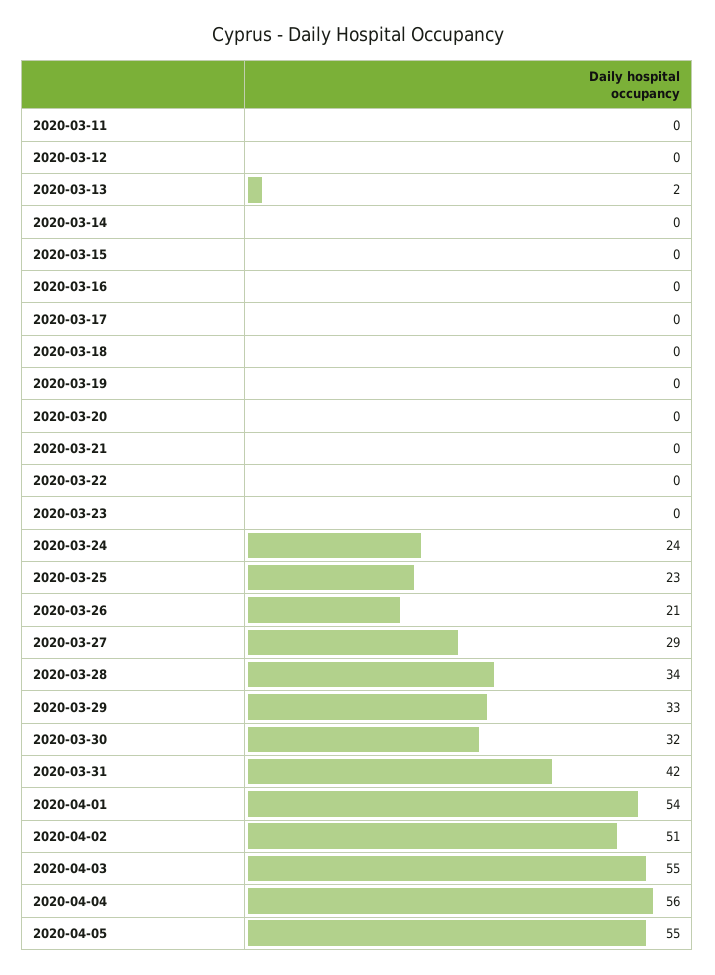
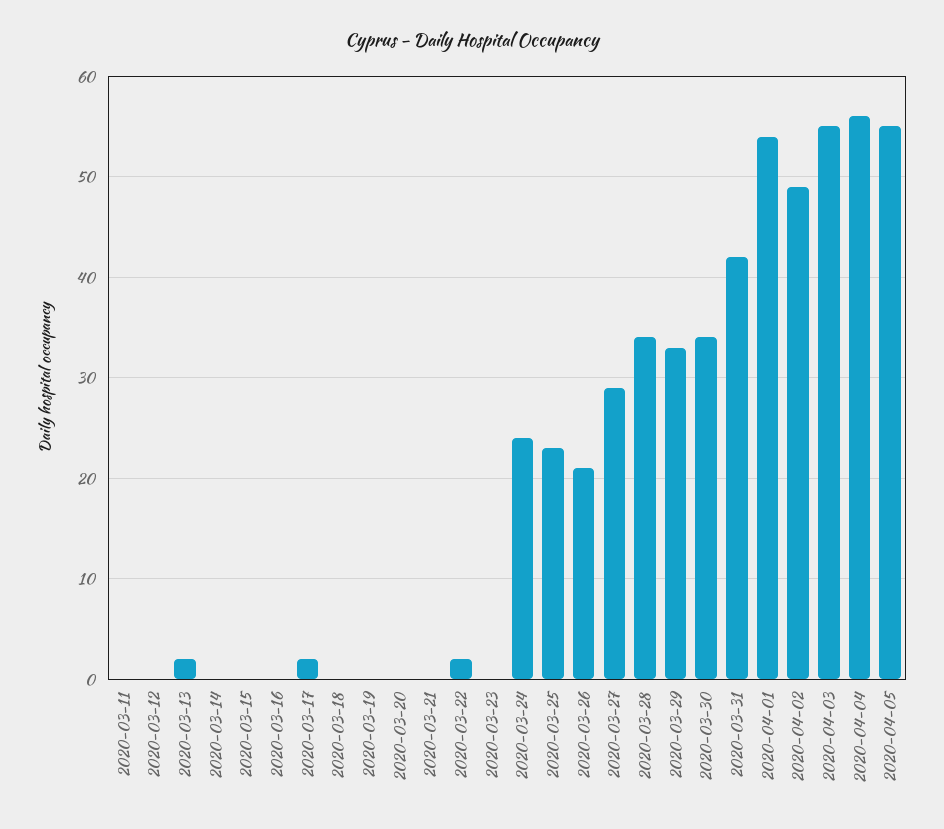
2020-03-17: 0 -> 2
2020-03-22: 0 -> 2
2020-03-30: 32 -> 34
2020-04-02: 51 -> 49

